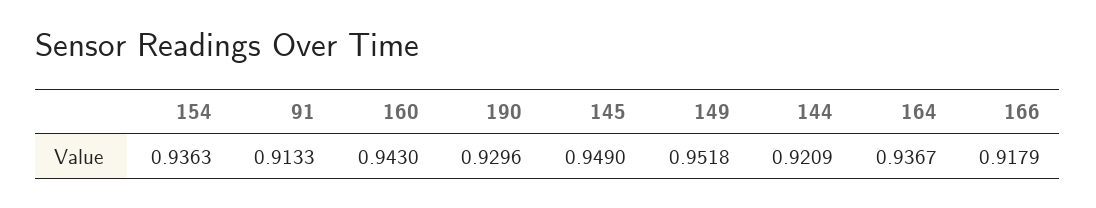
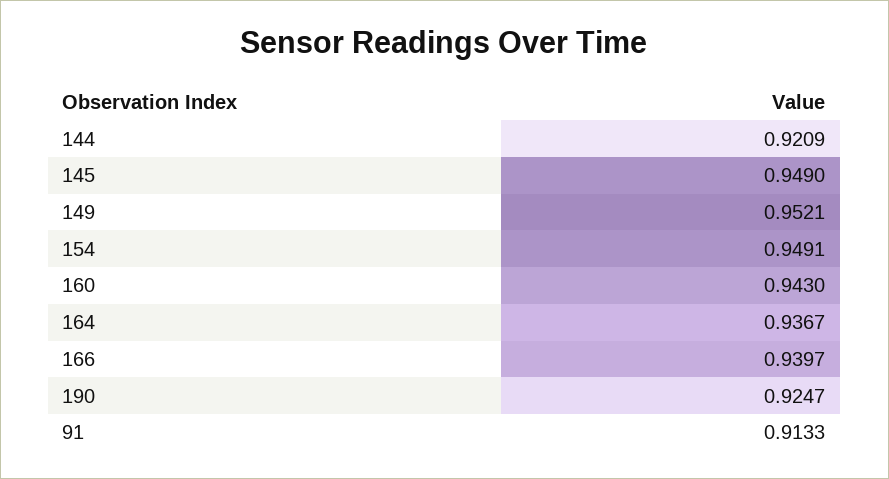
154: 0.9363 -> 0.9491
190: 0.9296 -> 0.9247
149: 0.9518 -> 0.9521
166: 0.9179 -> 0.9397

